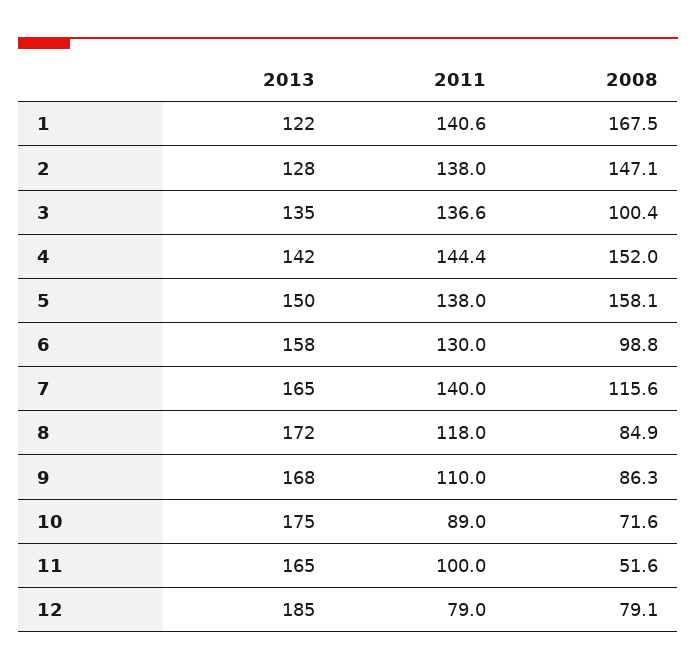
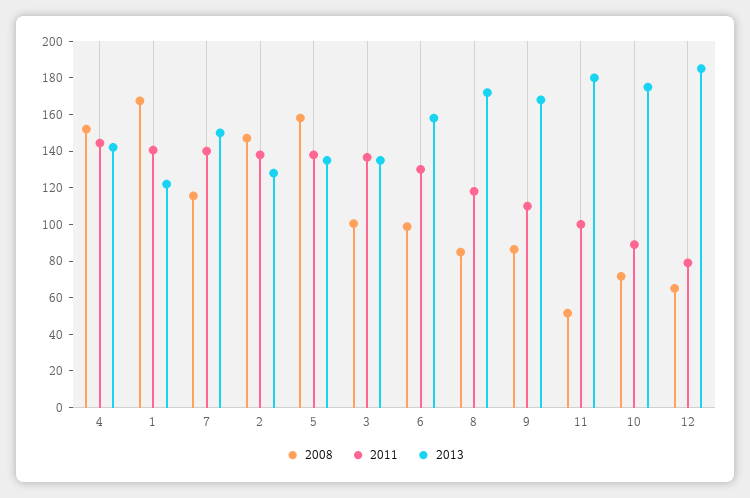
2013, 5: 150 -> 135
2013, 7: 165 -> 150
2013, 11: 165 -> 180
2008, 12: 79.1 -> 65

